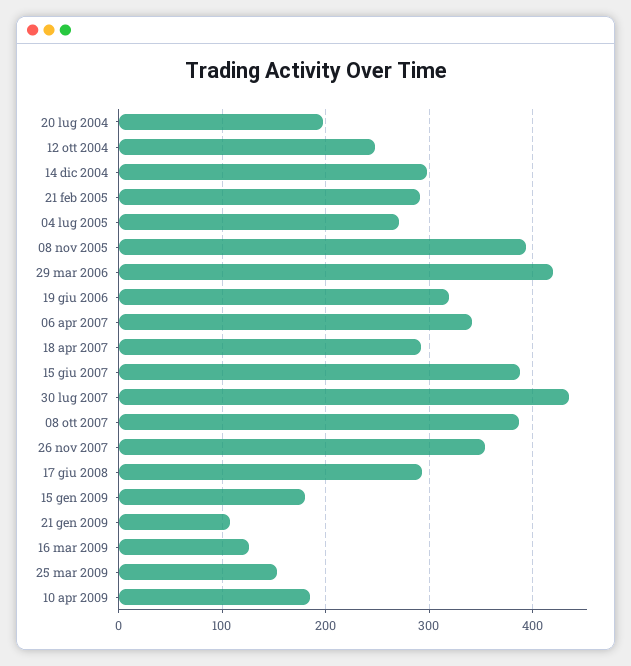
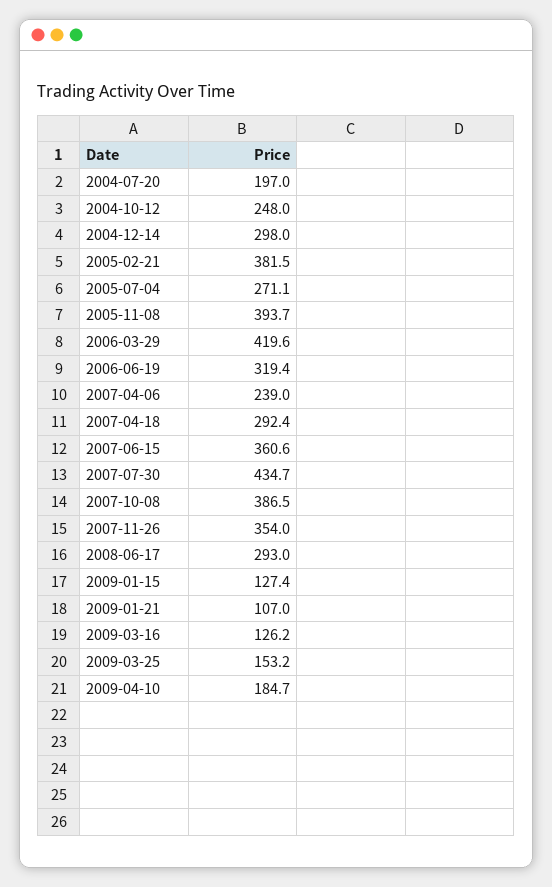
21 feb 2005: 290 -> 381.5
06 apr 2007: 340 -> 239
15 giu 2007: 390 -> 360.6
15 gen 2009: 180 -> 127.4

